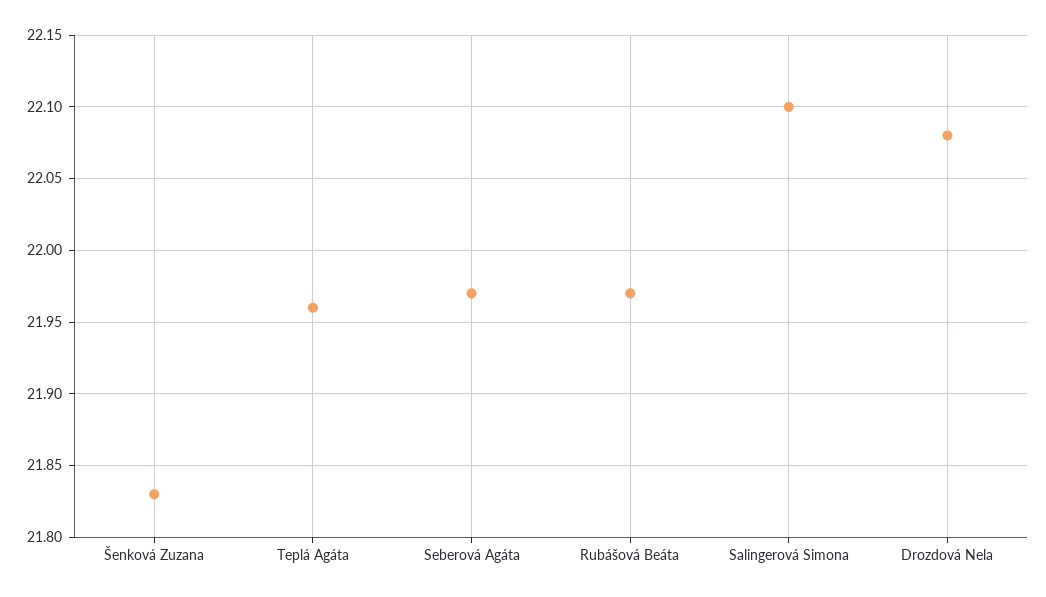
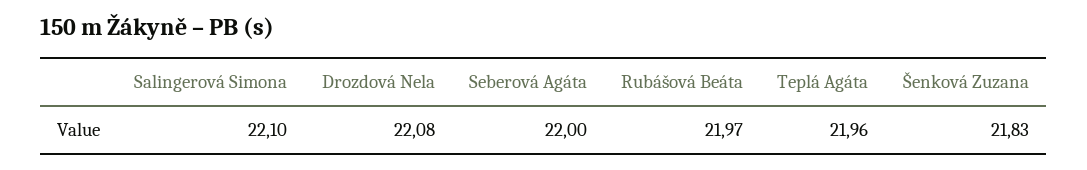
Seberová Agáta: 21.97 -> 22

